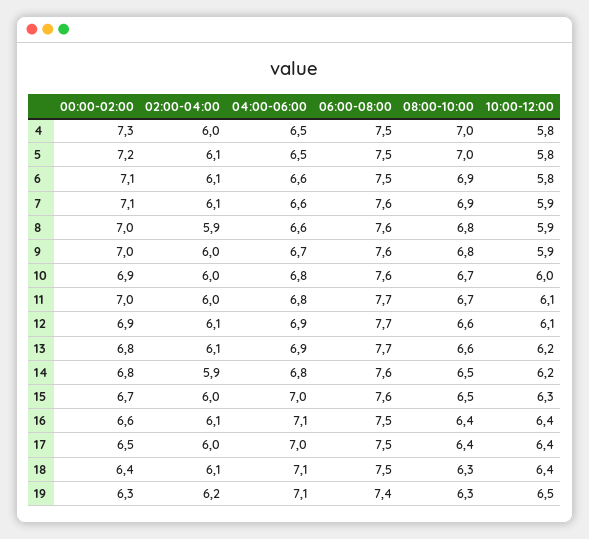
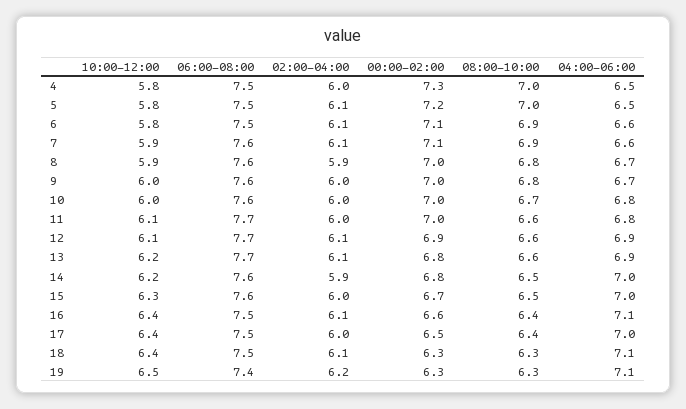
04:00-06:00, 8: 6.6 -> 6.7
10:00-12:00, 9: 5.9 -> 6
00:00-02:00, 10: 6.9 -> 7
08:00-10:00, 11: 6.7 -> 6.6
04:00-06:00, 14: 6.8 -> 7
00:00-02:00, 18: 6.4 -> 6.3

